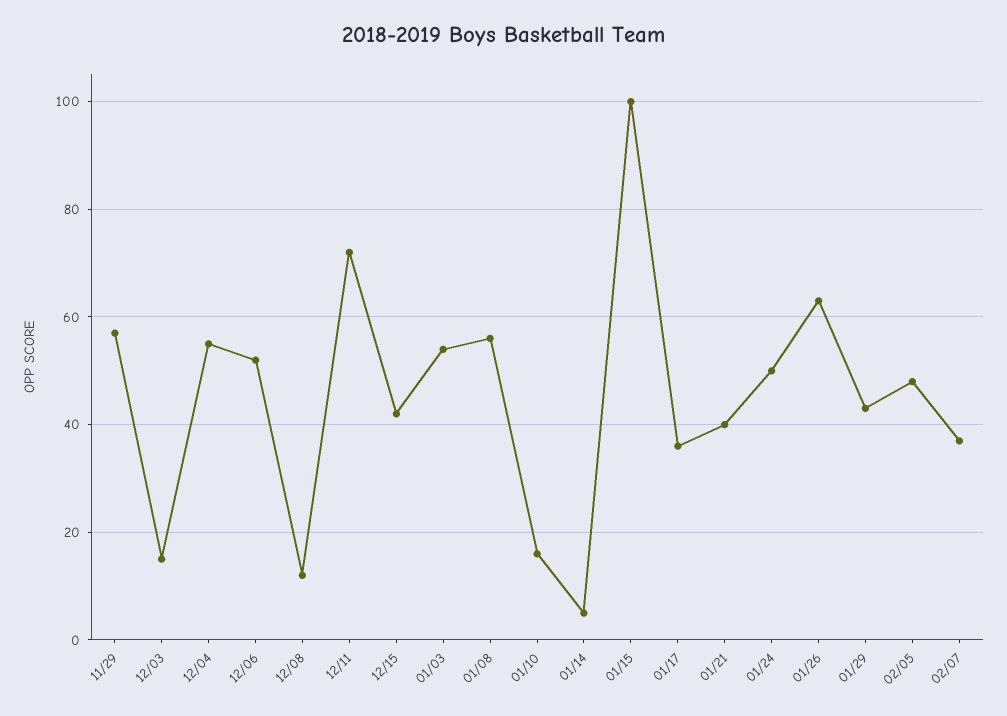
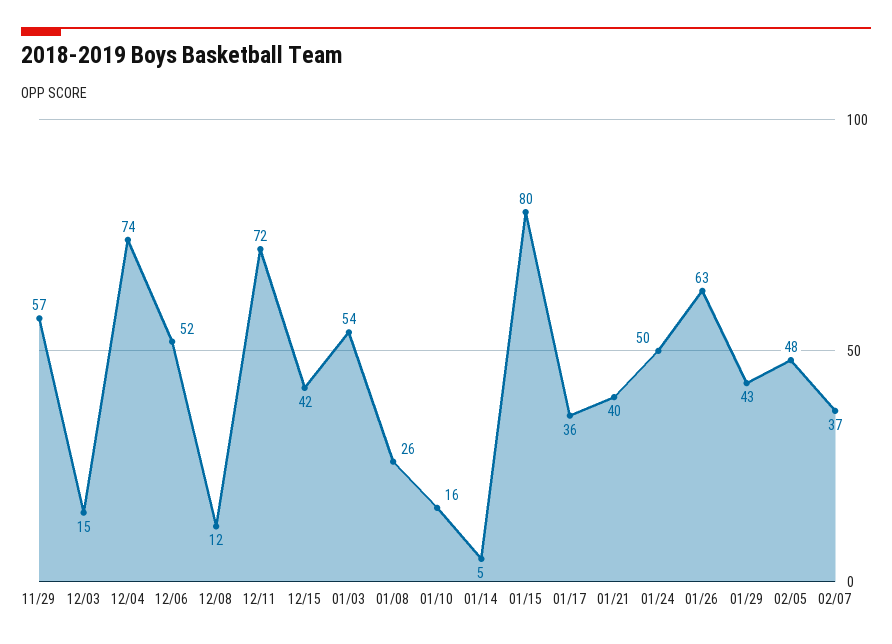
12/04: 55 -> 74
01/08: 55 -> 26
01/15: 100 -> 80

